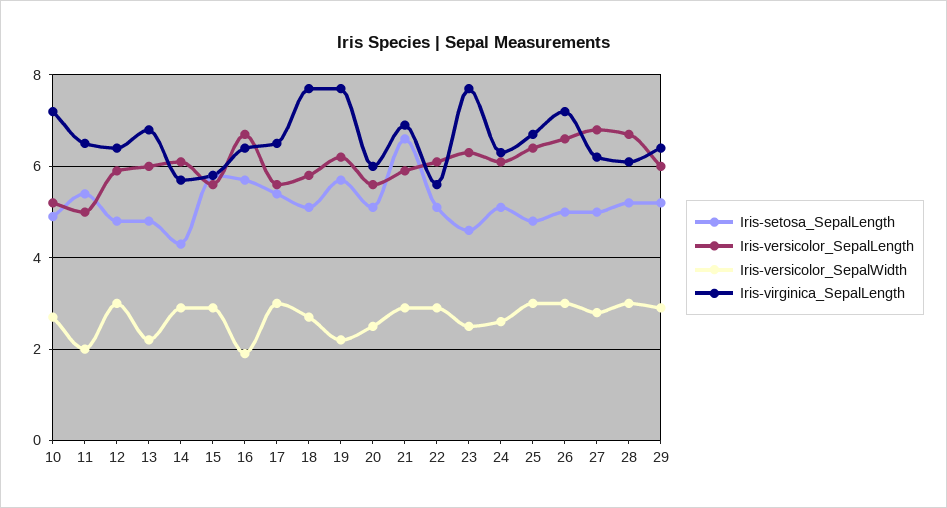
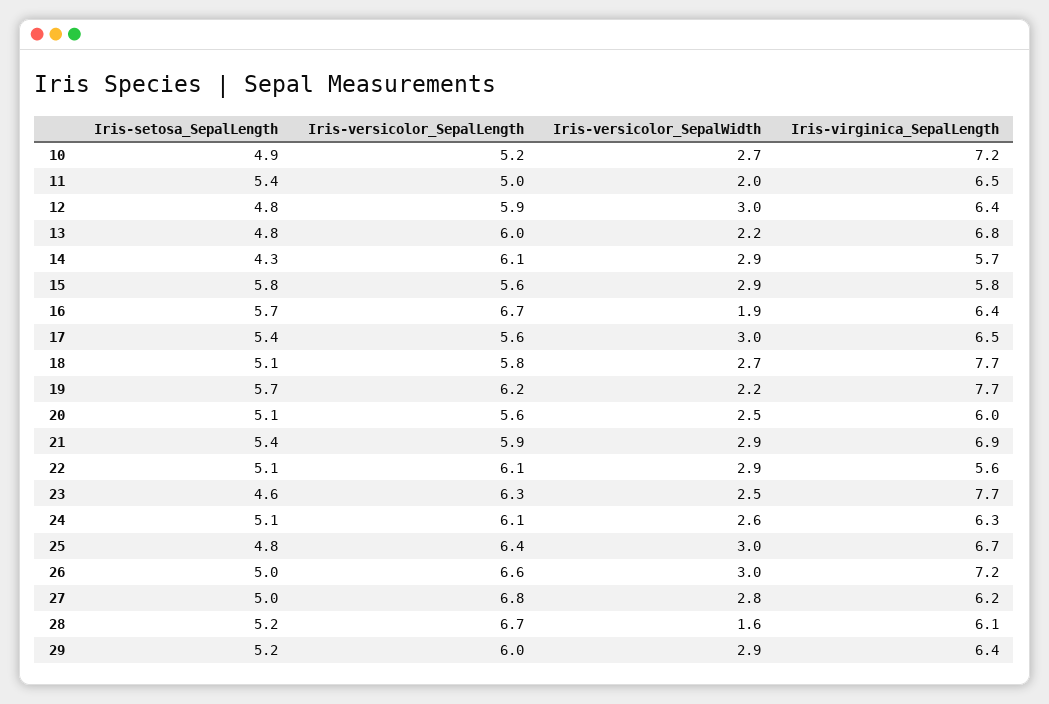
Iris-setosa_SepalLength, 21: 6.5 -> 5.4
Iris-versicolor_SepalWidth, 28: 3 -> 1.6

